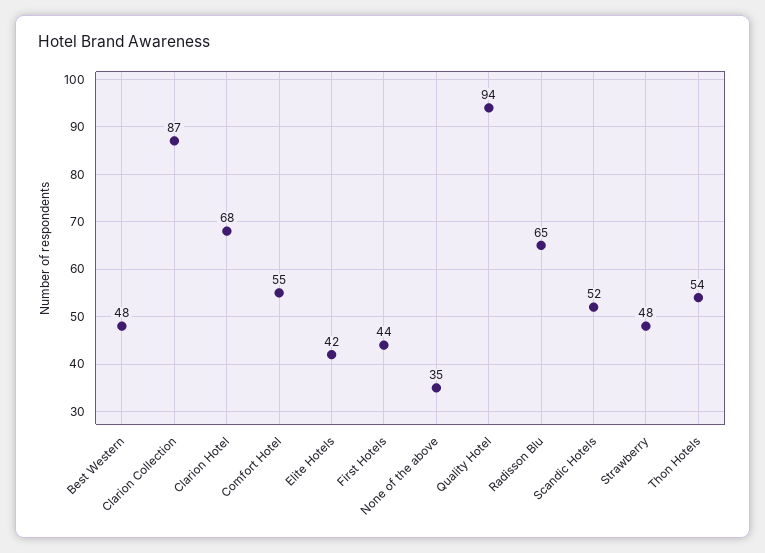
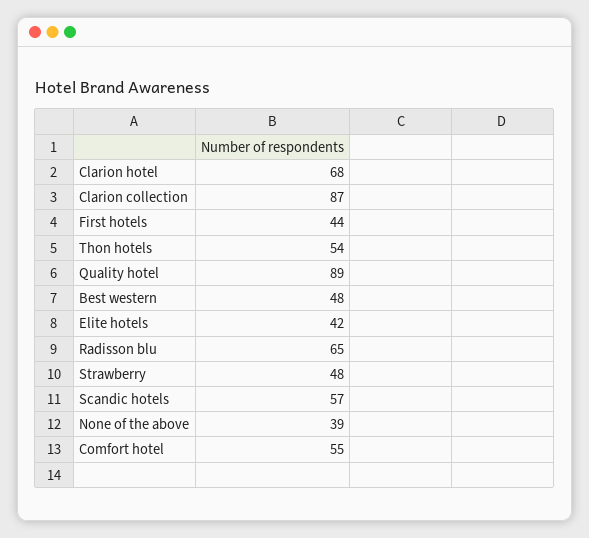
None of the above: 35 -> 39
Quality Hotel: 94 -> 89
Scandic Hotels: 52 -> 57

